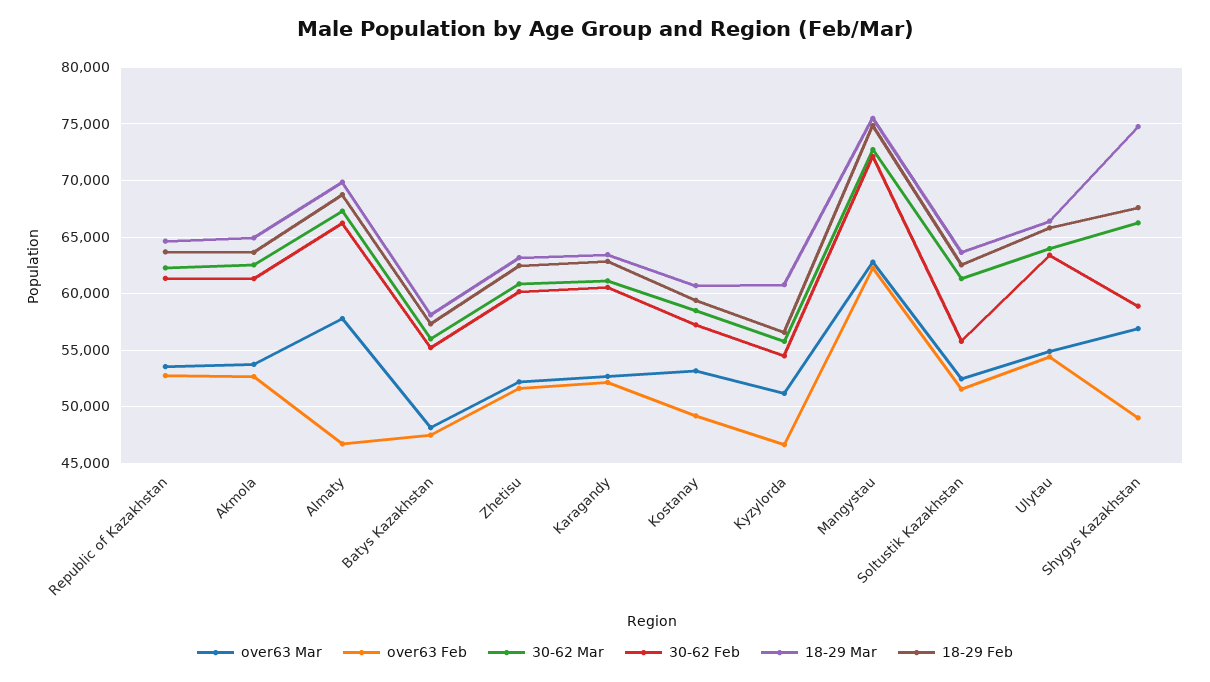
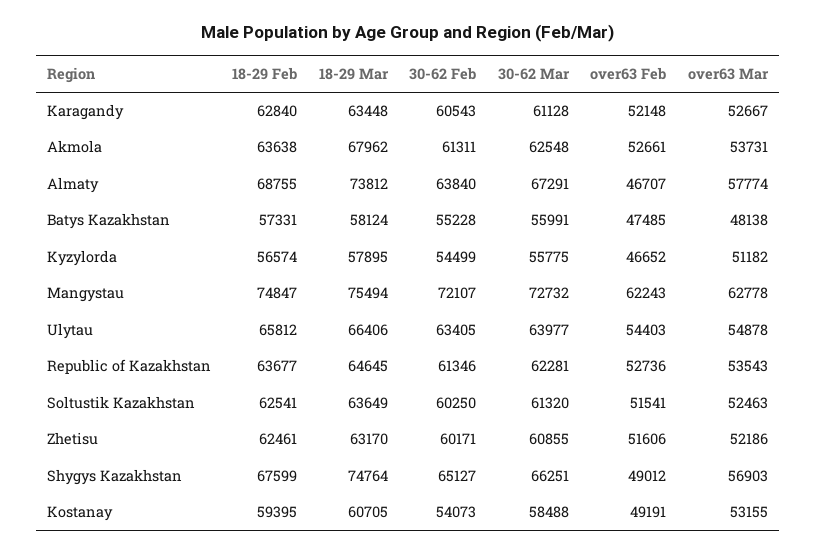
18-29 Mar, Akmola: 65000 -> 67962
30-62 Feb, Almaty: 66000 -> 63840
18-29 Mar, Almaty: 70000 -> 73812
30-62 Feb, Kostanay: 57000 -> 54073
18-29 Mar, Kyzylorda: 61000 -> 57895
30-62 Feb, Soltustik Kazakhstan: 56000 -> 60250
30-62 Feb, Shygys Kazakhstan: 59000 -> 65127

